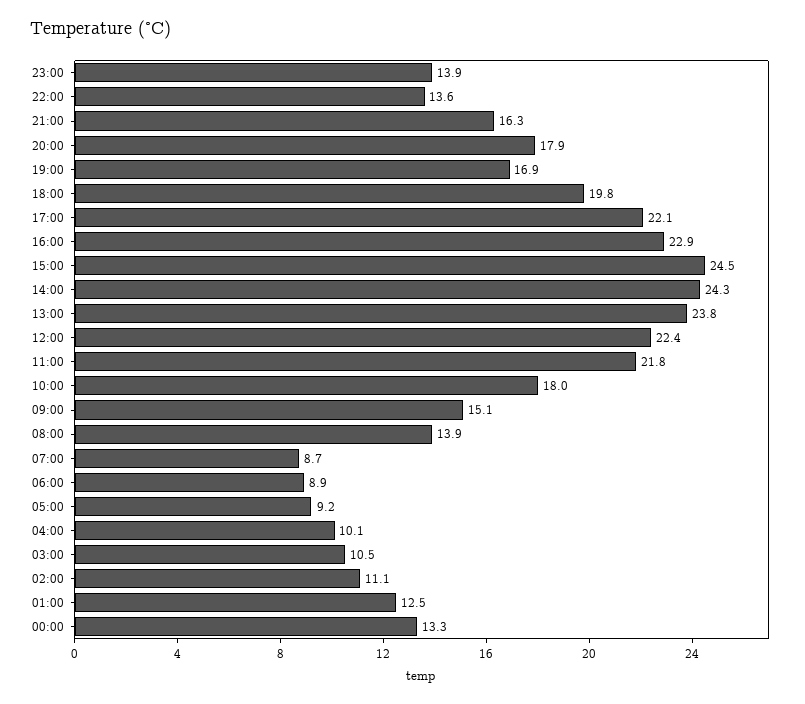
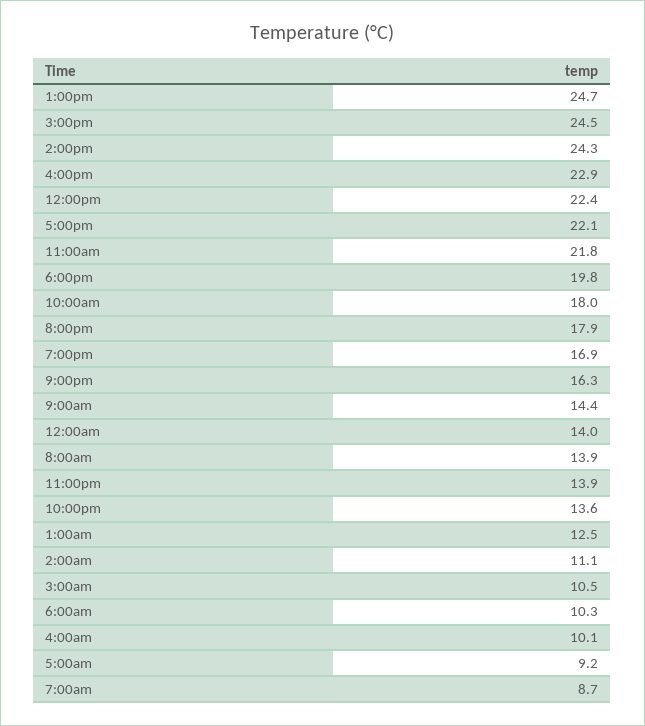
13:00: 23.8 -> 24.7
09:00: 15.1 -> 14.4
06:00: 8.9 -> 10.3
00:00: 13.3 -> 14

